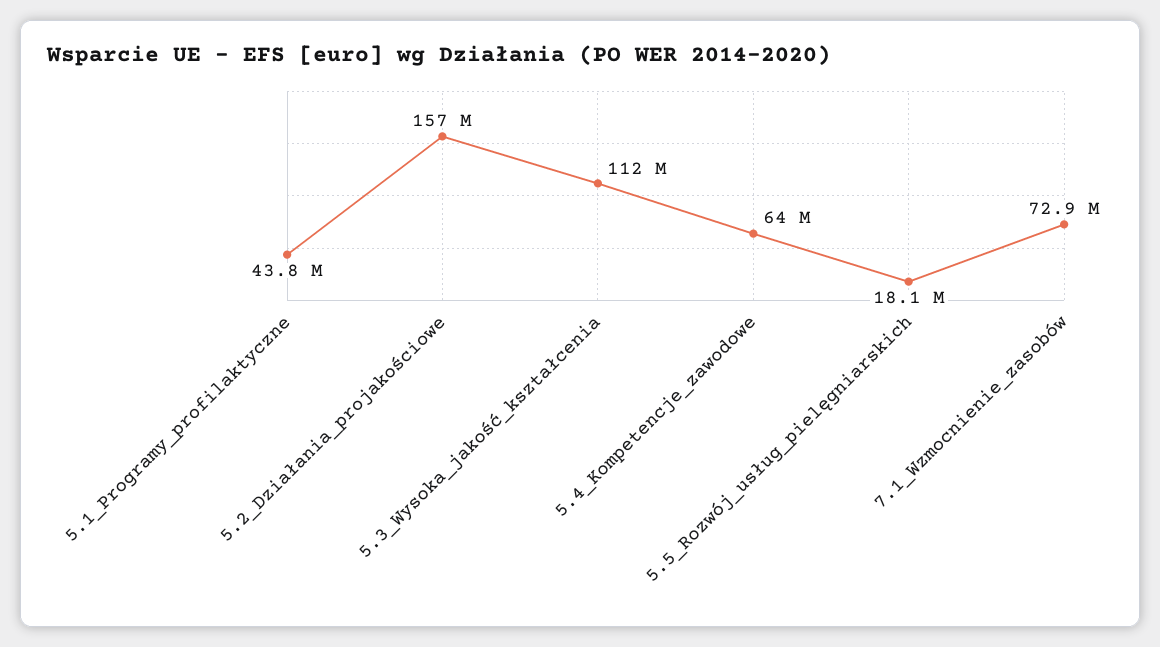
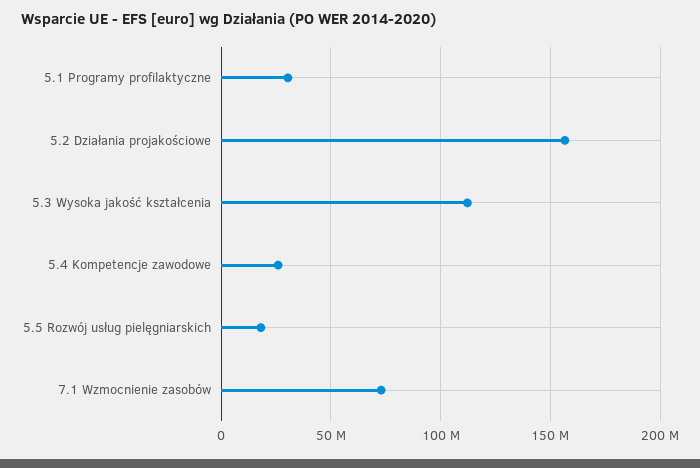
5.1_Programy_profilaktyczne: 43800000 -> 30000000
5.4_Kompetencje_zawodowe: 64000000 -> 25000000

